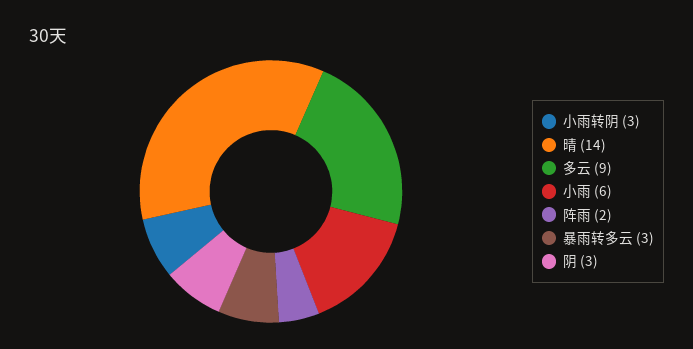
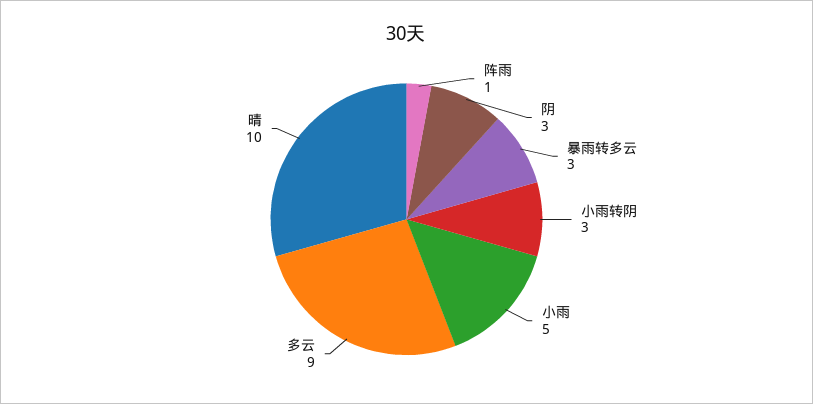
晴: 14 -> 10
小雨: 6 -> 5
阵雨: 2 -> 1

